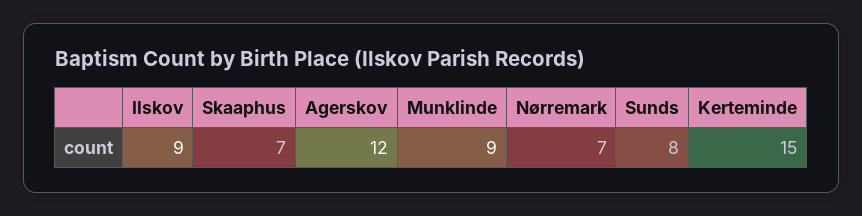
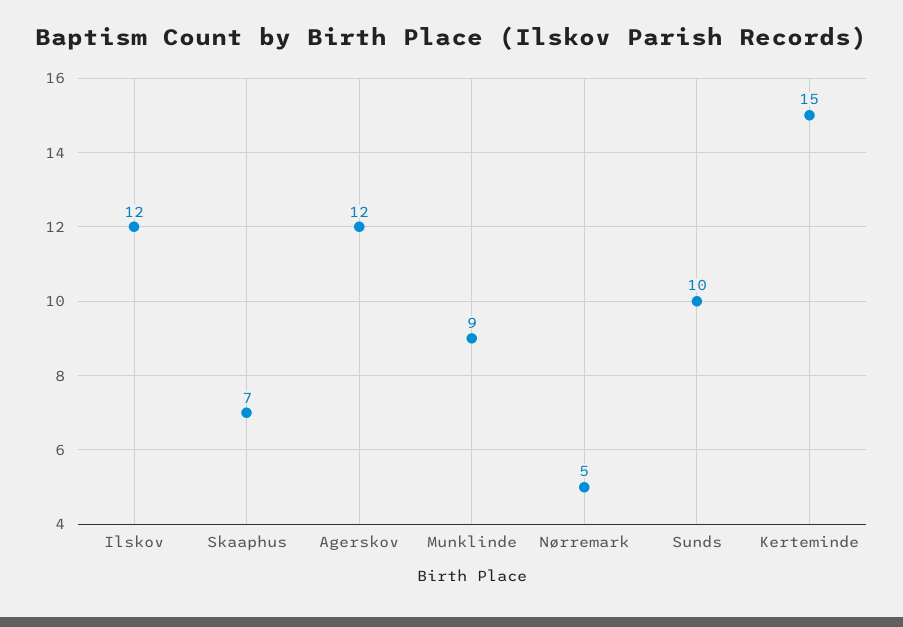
Ilskov: 9 -> 12
Nørremark: 7 -> 5
Sunds: 8 -> 10

